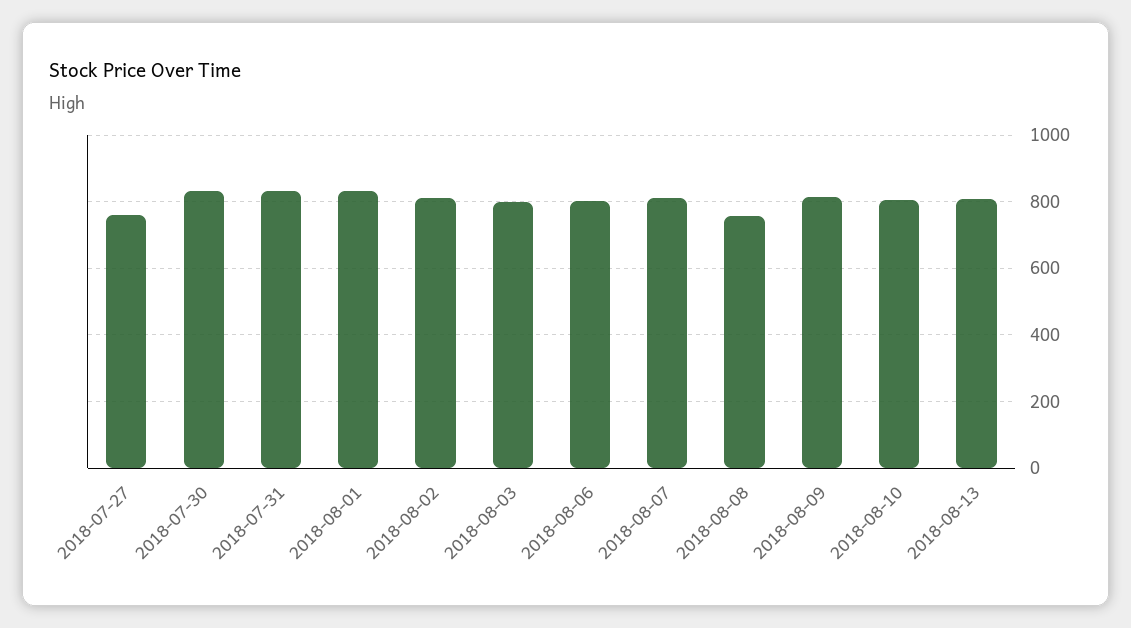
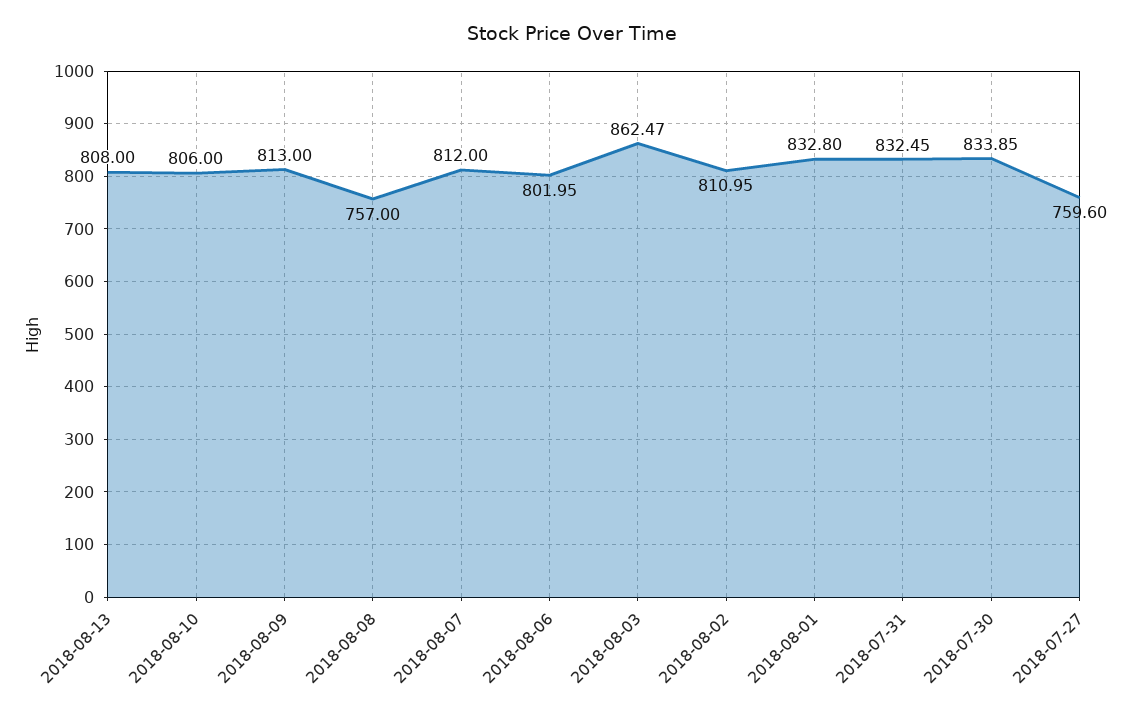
2018-08-03: 800 -> 862.47

